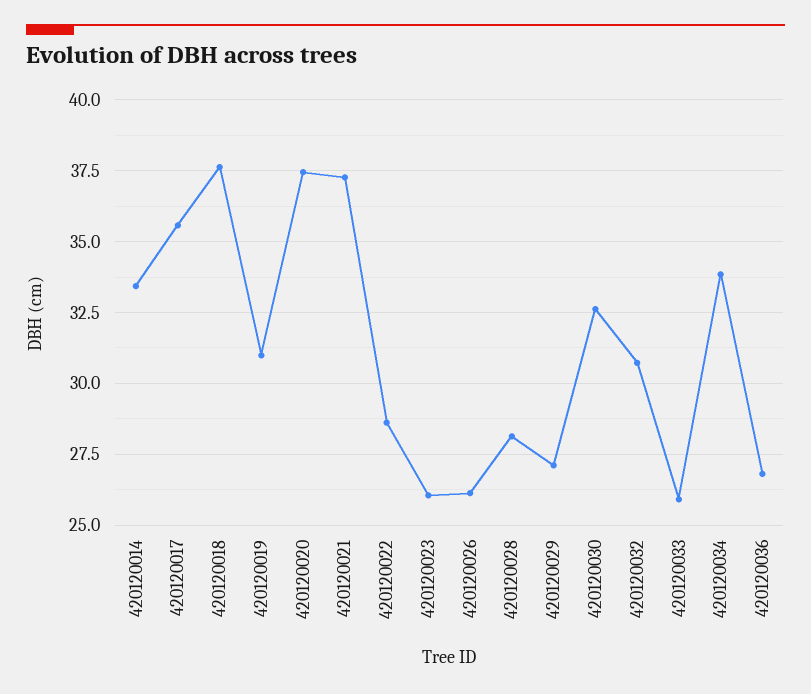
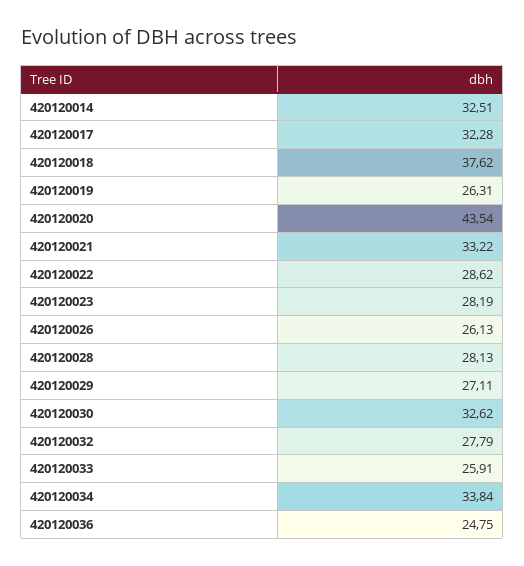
420120014: 33.5 -> 32.51
420120017: 35.5 -> 32.28
420120019: 31 -> 26.31
420120020: 37.5 -> 43.54
420120021: 37.25 -> 33.22
420120023: 26 -> 28.19
420120032: 30.75 -> 27.79
420120036: 26.75 -> 24.75

